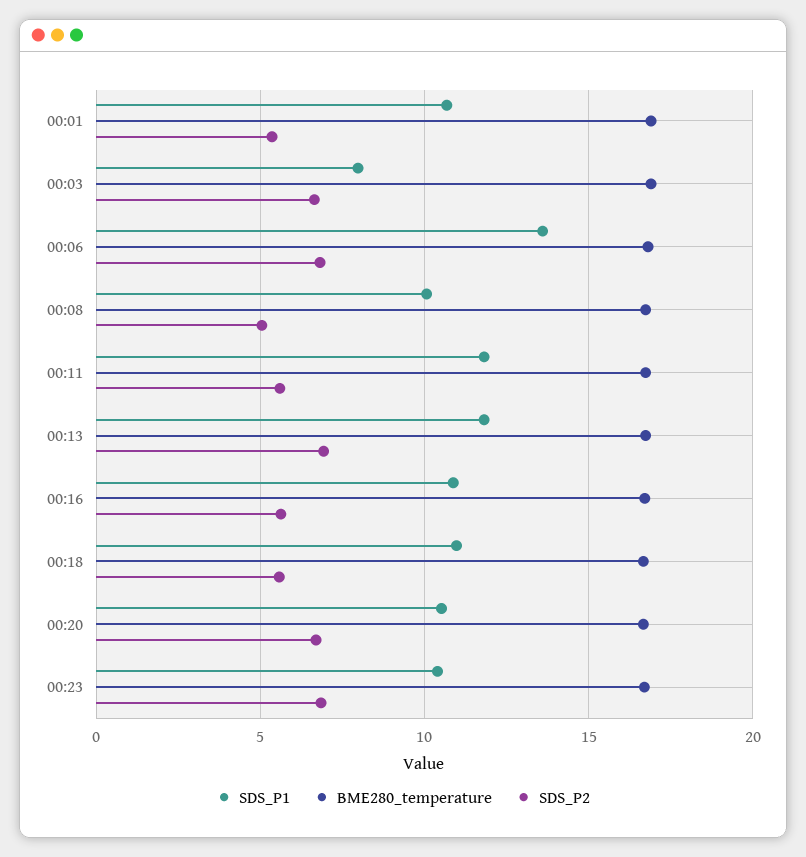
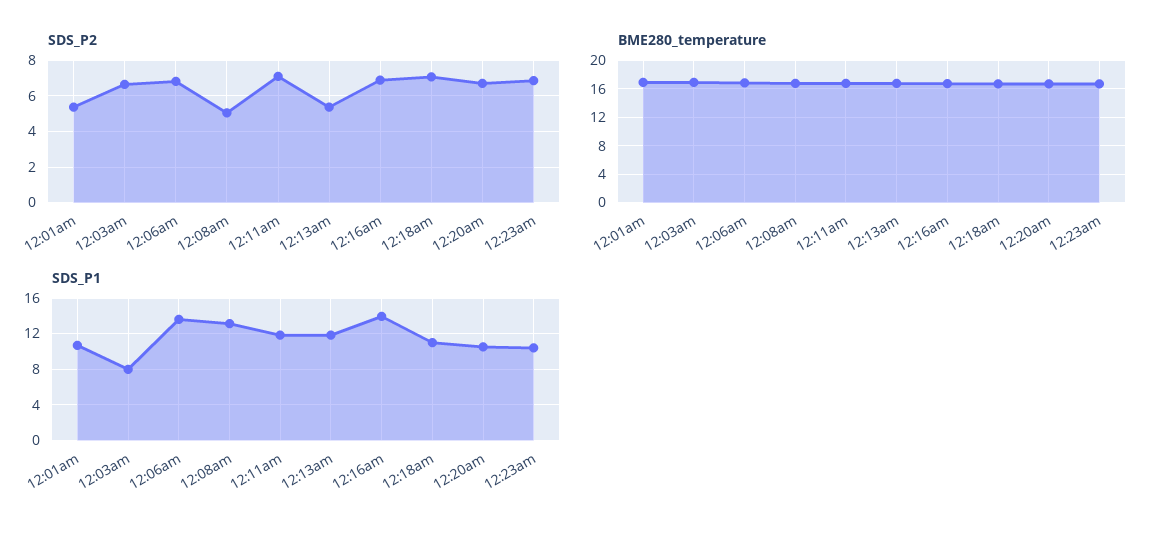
SDS_P1, 00:08: 10 -> 13
SDS_P2, 00:11: 5.5 -> 7
SDS_P2, 00:13: 7 -> 5.5
SDS_P1, 00:16: 11 -> 14
SDS_P2, 00:16: 5.5 -> 7
SDS_P2, 00:18: 5.5 -> 7

